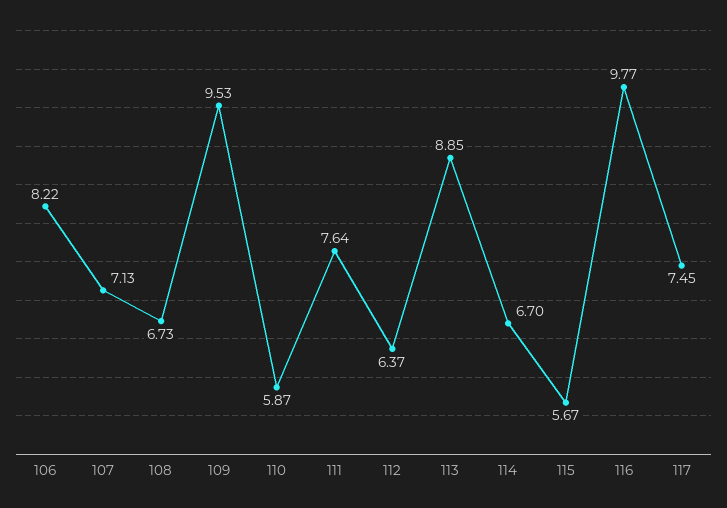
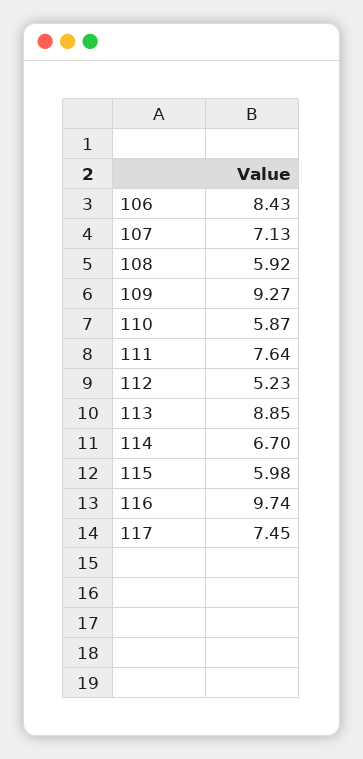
106: 8.22 -> 8.43
108: 6.73 -> 5.92
109: 9.53 -> 9.27
112: 6.37 -> 5.23
115: 5.67 -> 5.98
116: 9.77 -> 9.74

